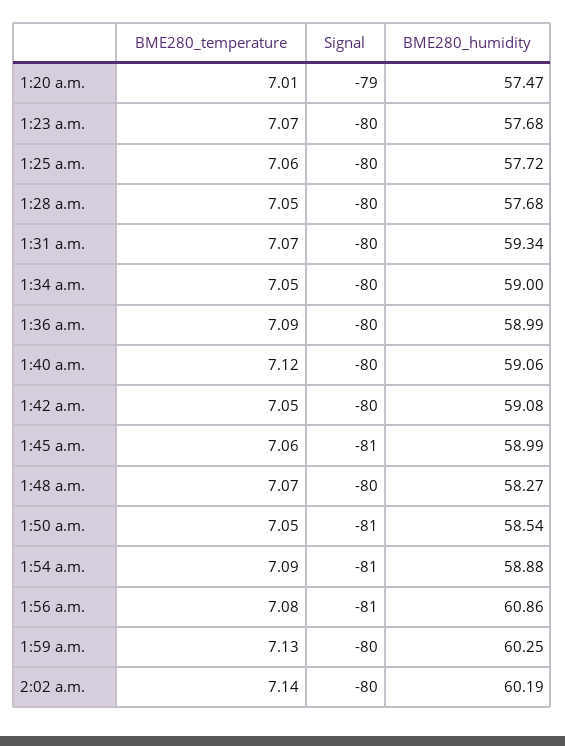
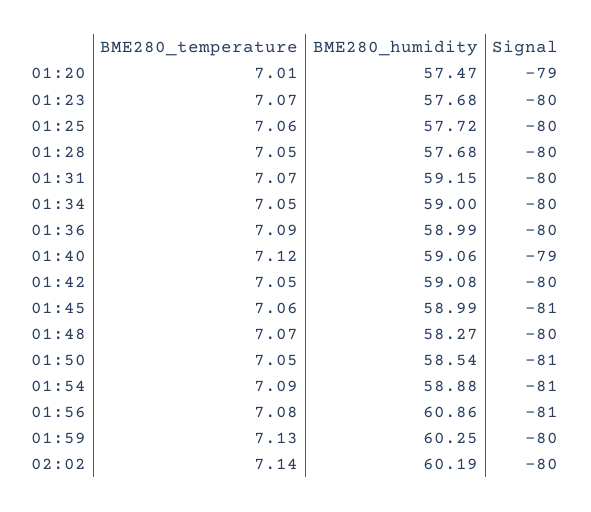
BME280_humidity, 1:31 a.m.: 59.34 -> 59.15
Signal, 1:40 a.m.: -80 -> -79

